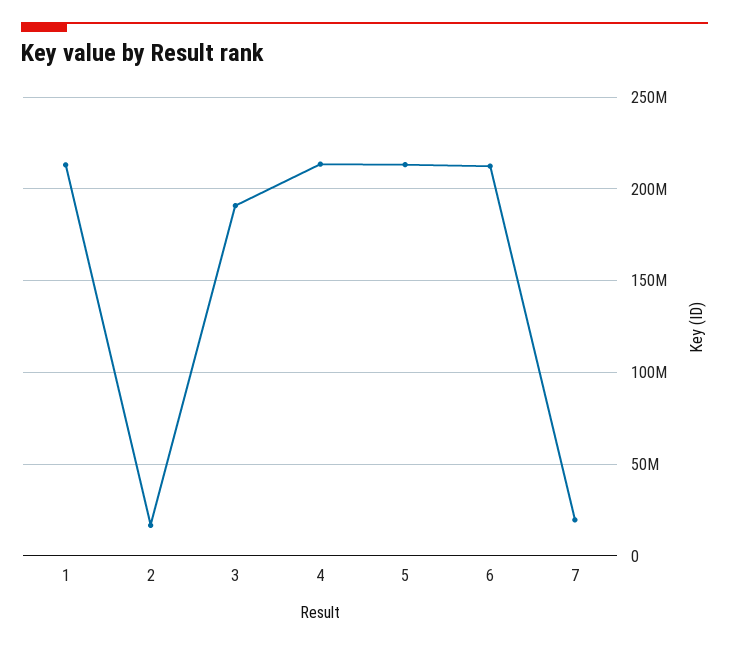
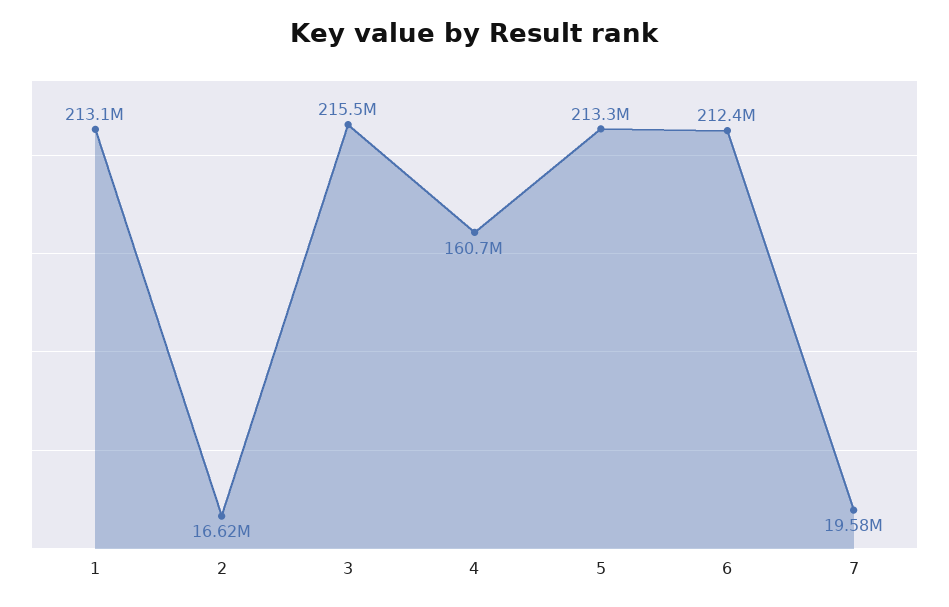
3: 190000000 -> 215500000
4: 215000000 -> 160700000

